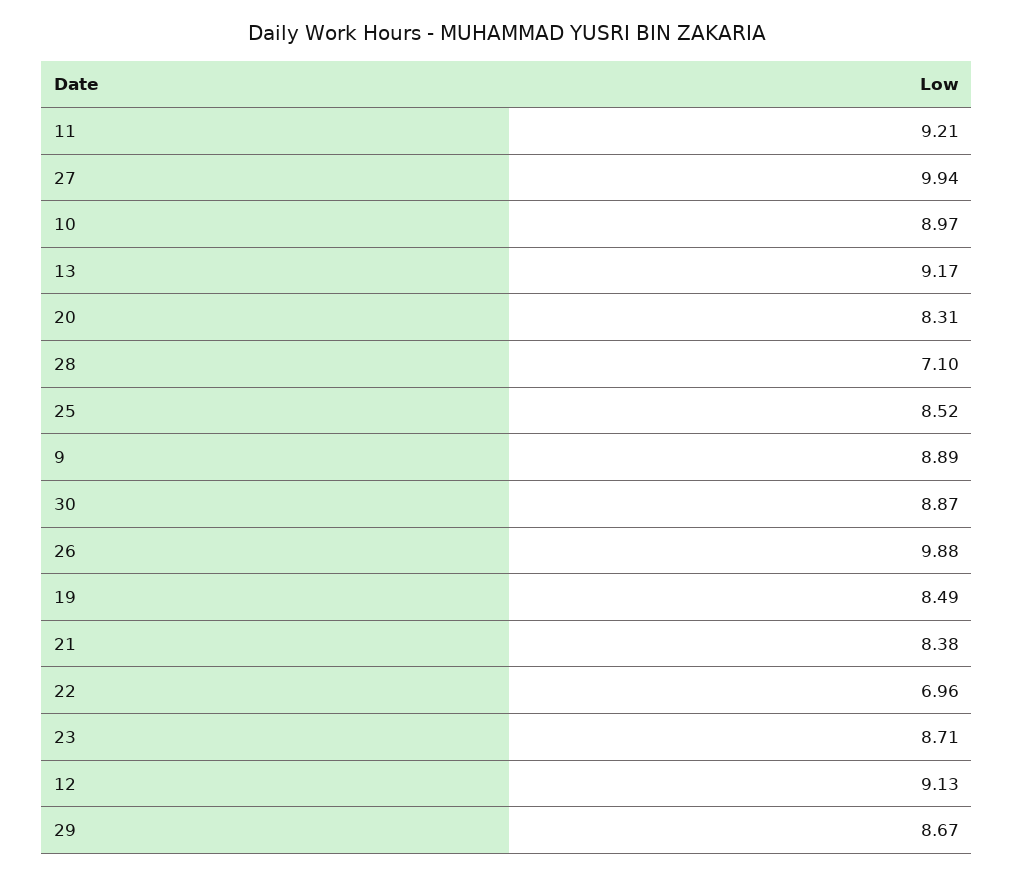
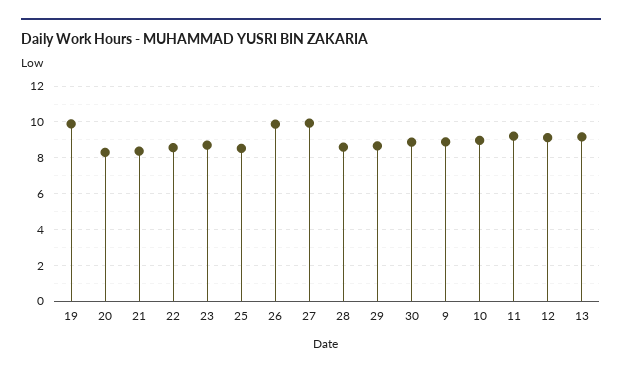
28: 7.1 -> 8.5
19: 8.49 -> 10
22: 6.96 -> 8.5

